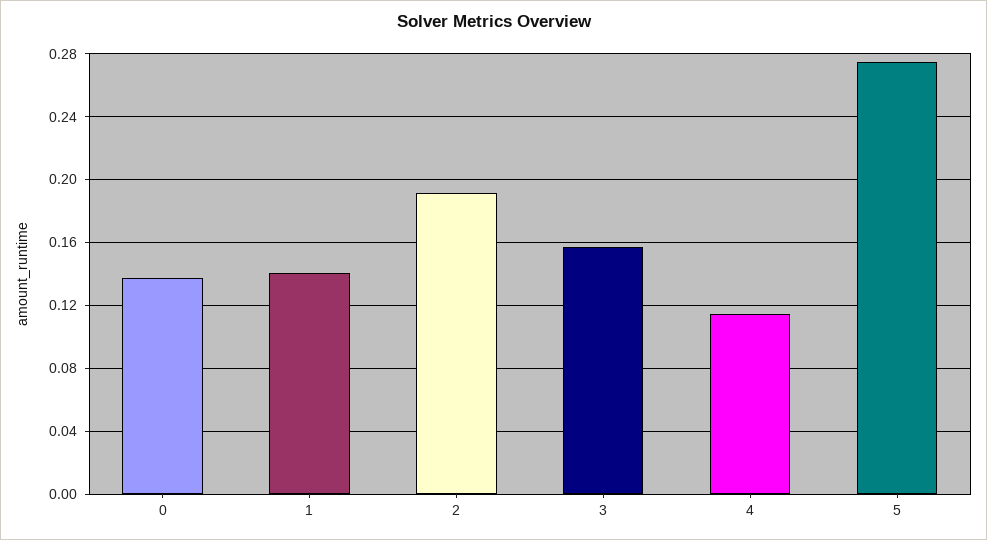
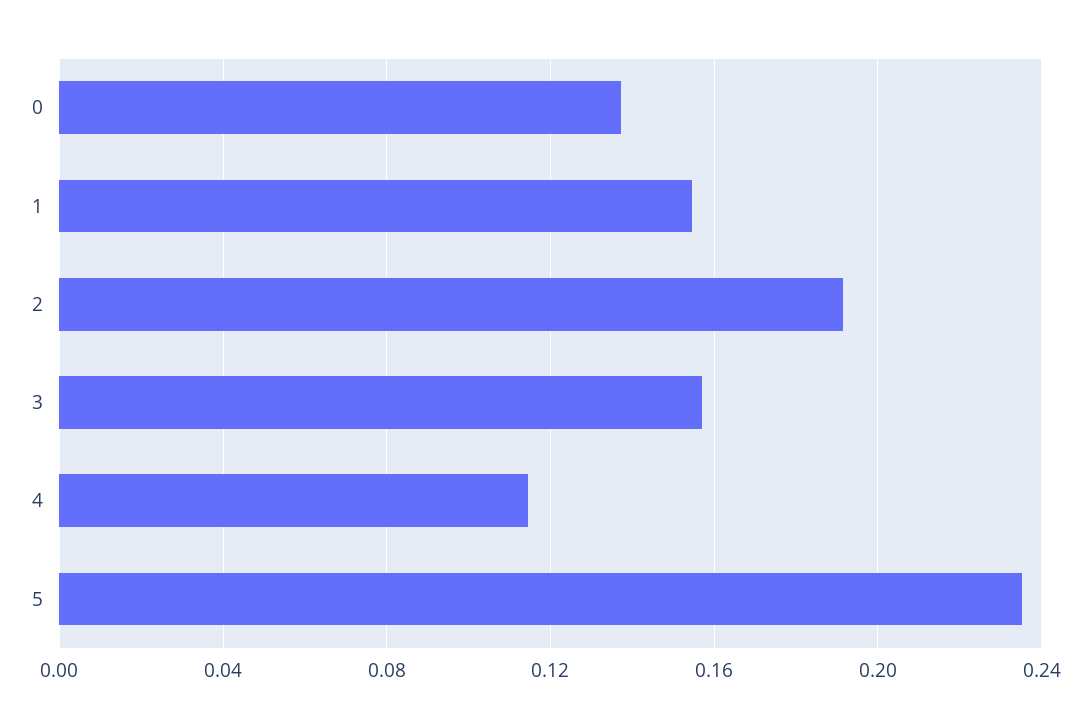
1: 0.14 -> 0.155
5: 0.275 -> 0.235

